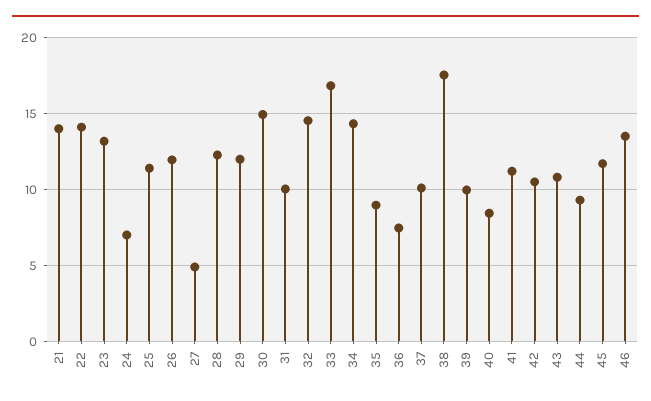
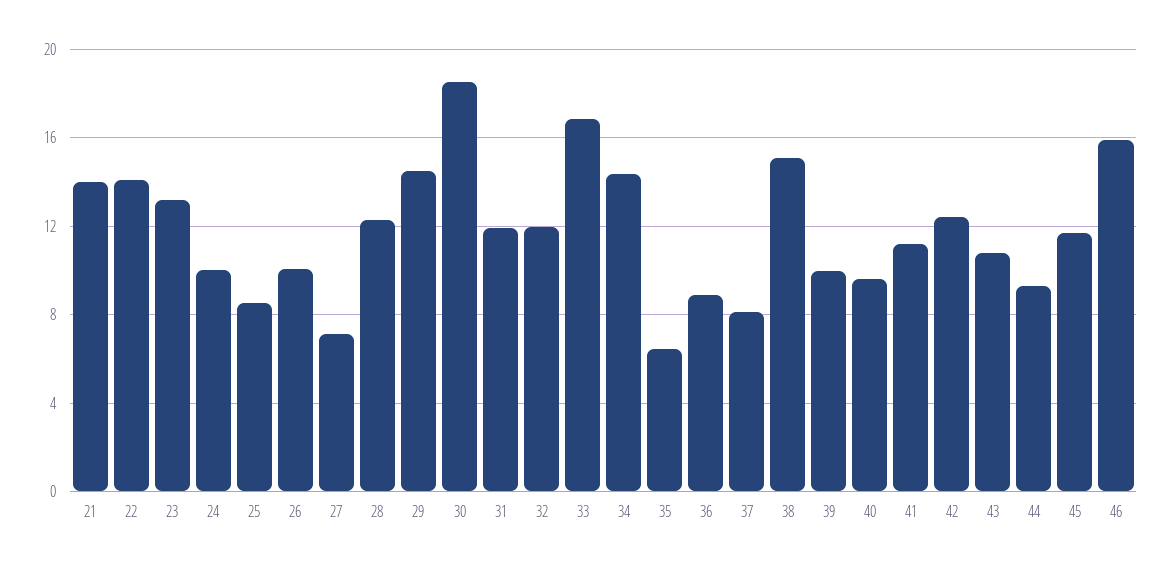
24: 7 -> 10
25: 11.5 -> 8.5
26: 12 -> 10
27: 5 -> 7
29: 12 -> 14.5
30: 15 -> 18.5
31: 10 -> 12
32: 14.5 -> 12
35: 9 -> 6.5
36: 7.5 -> 9
37: 10 -> 8
38: 17.5 -> 15
40: 8.5 -> 9.5
42: 10.5 -> 12.5
46: 13.5 -> 16

